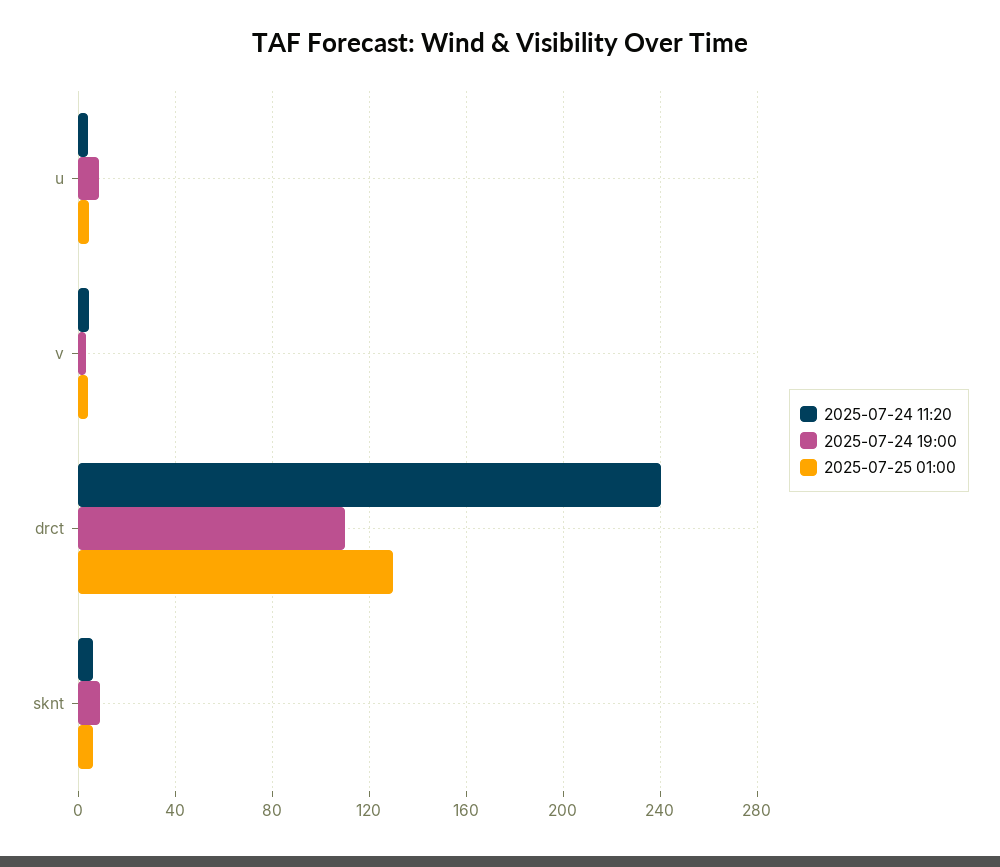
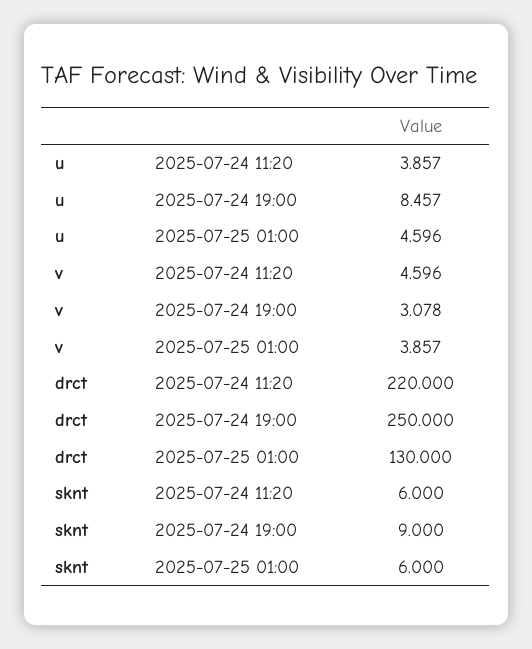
2025-07-24 11:20, drct: 240 -> 220
2025-07-24 19:00, drct: 110 -> 250

